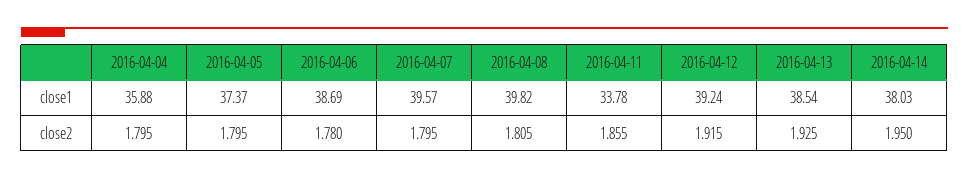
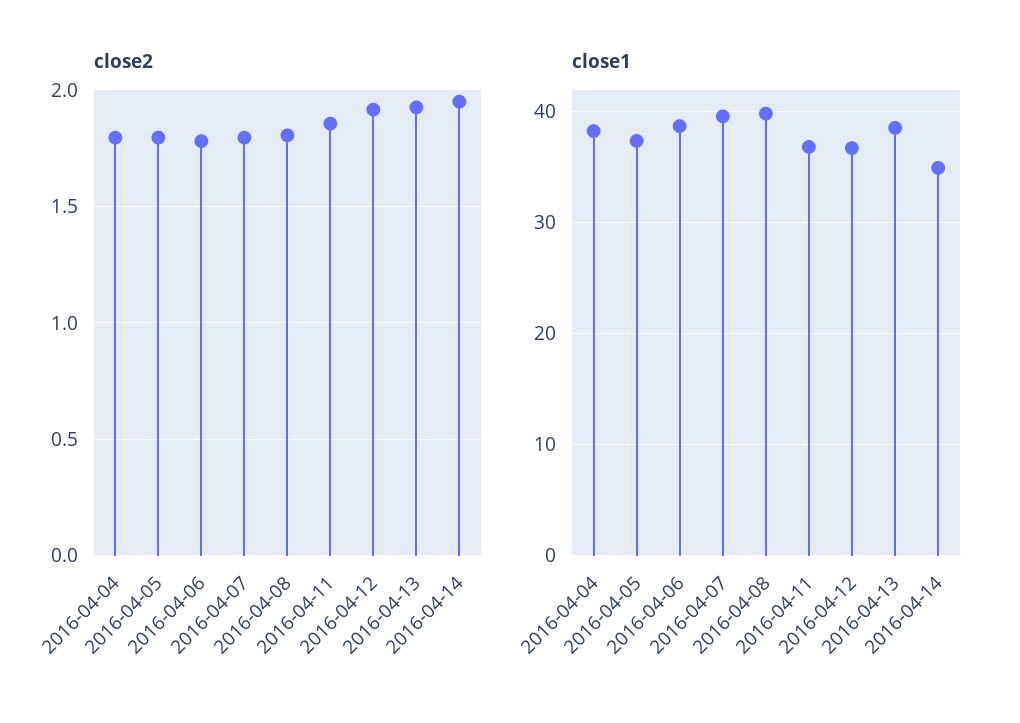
close1, 2016-04-04: 35.88 -> 38
close1, 2016-04-11: 33.78 -> 37
close1, 2016-04-12: 39.24 -> 37
close1, 2016-04-14: 38.03 -> 35

